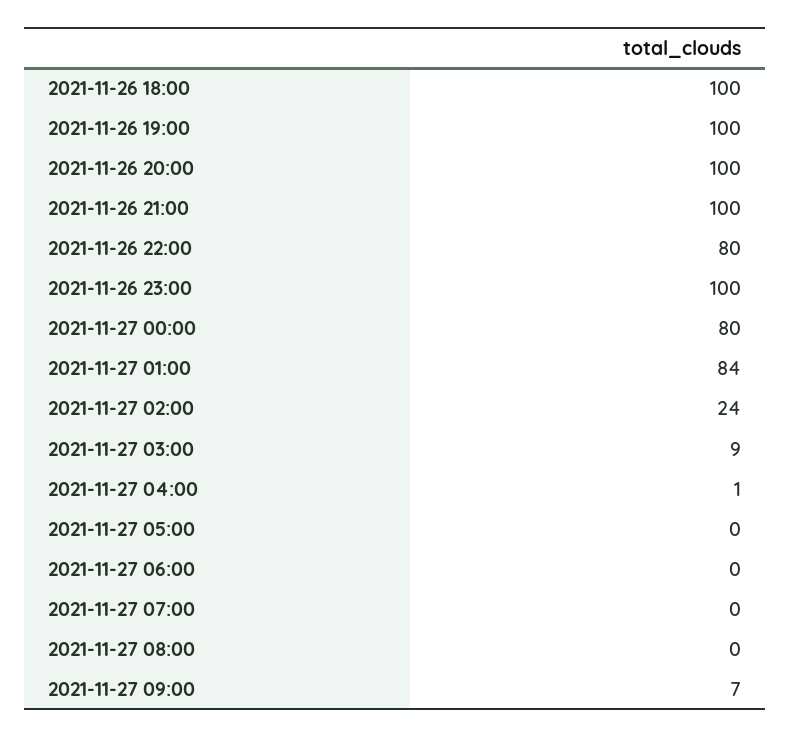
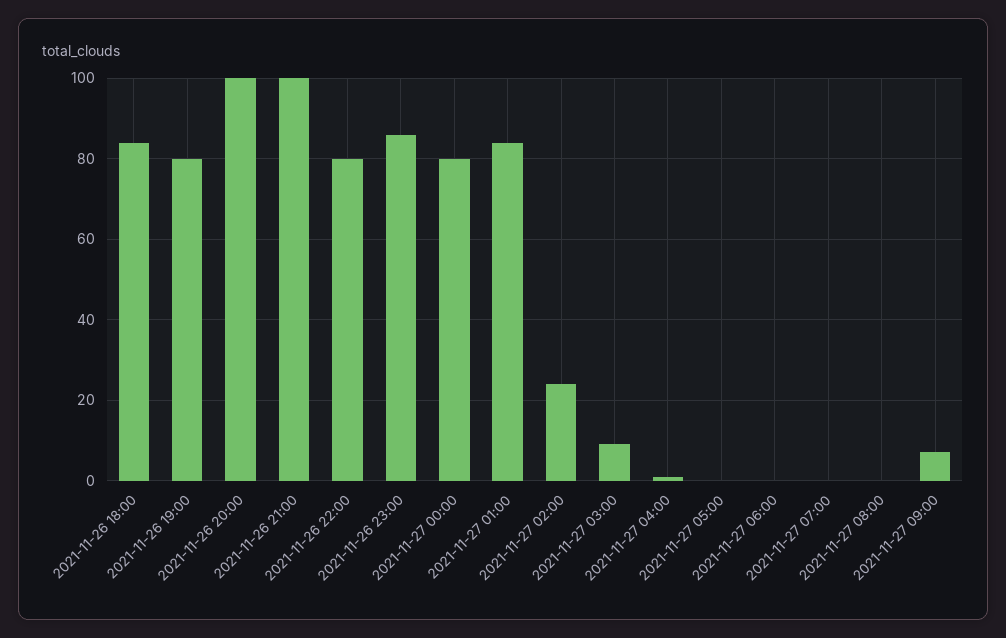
2021-11-26 18:00: 100 -> 85
2021-11-26 19:00: 100 -> 80
2021-11-26 23:00: 100 -> 85

